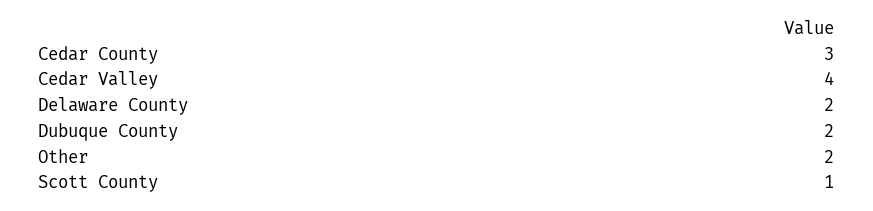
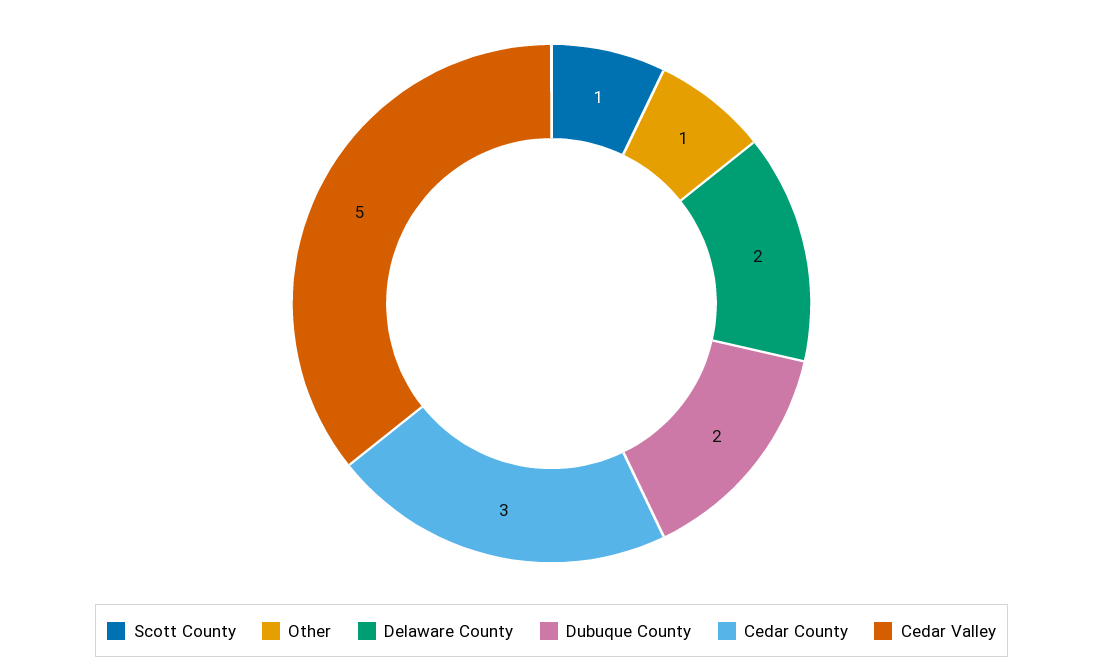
Cedar Valley: 4 -> 5
Other: 2 -> 1

